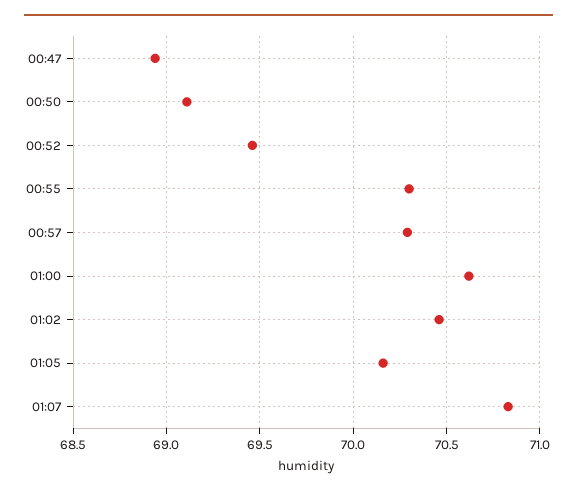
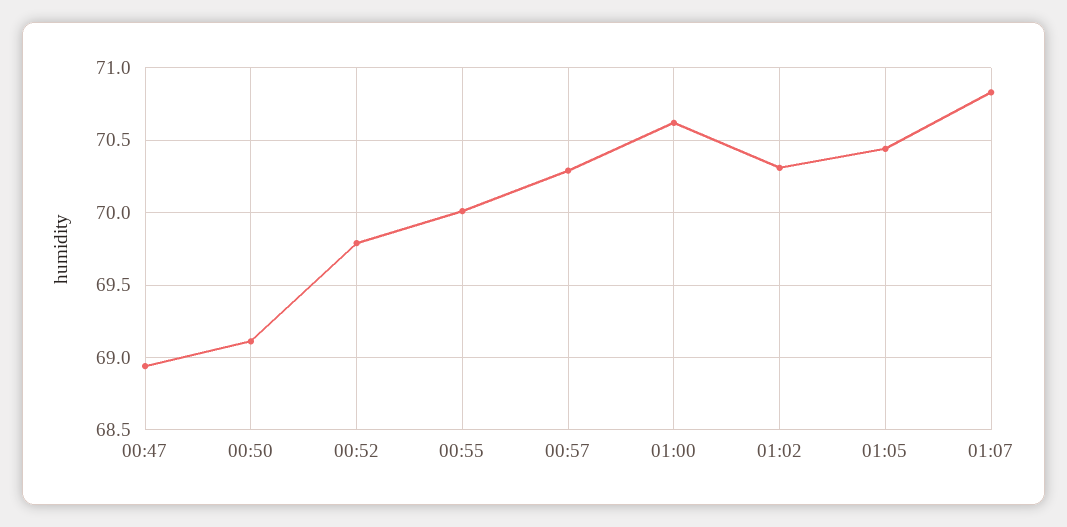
00:52: 69.45 -> 69.8
00:55: 70.3 -> 70
01:02: 70.45 -> 70.3
01:05: 70.15 -> 70.45

